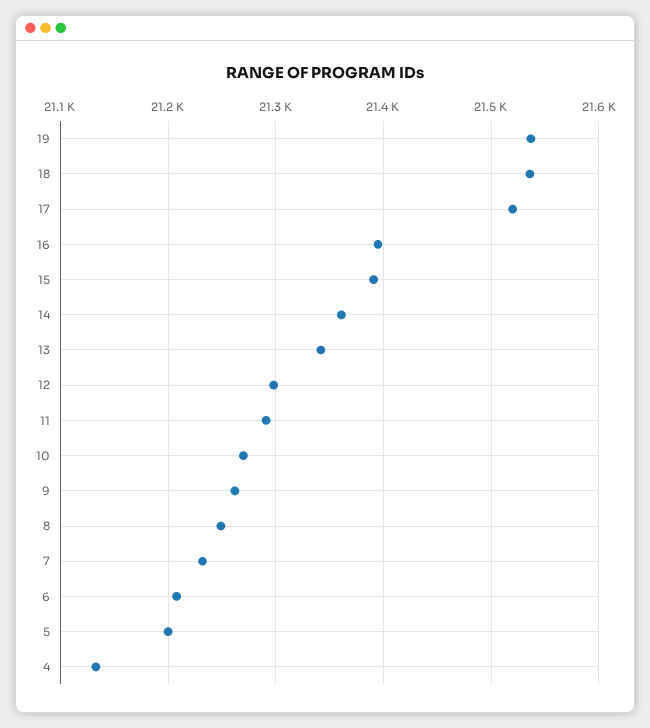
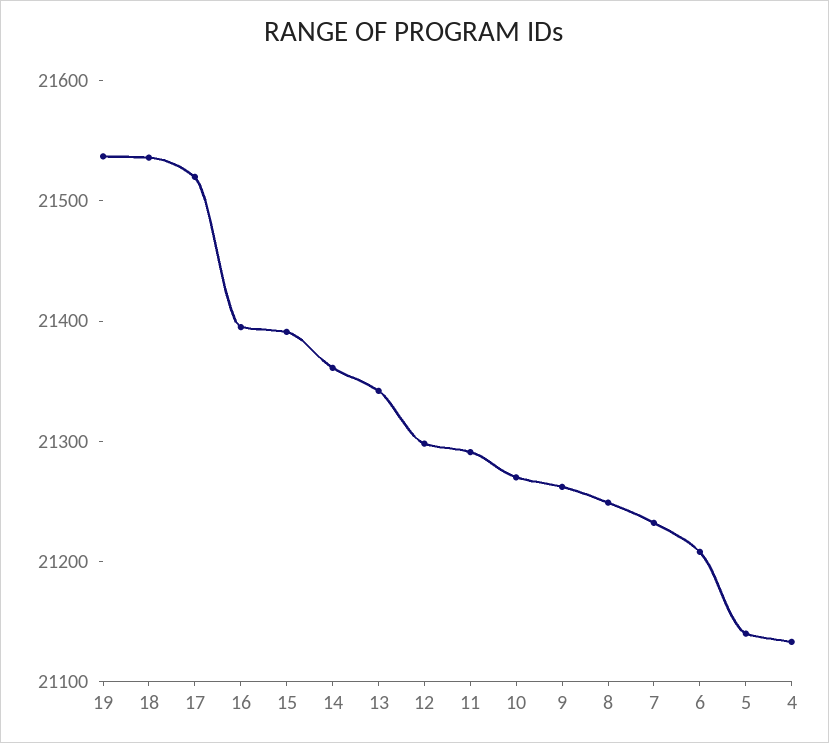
5: 21200 -> 21140

